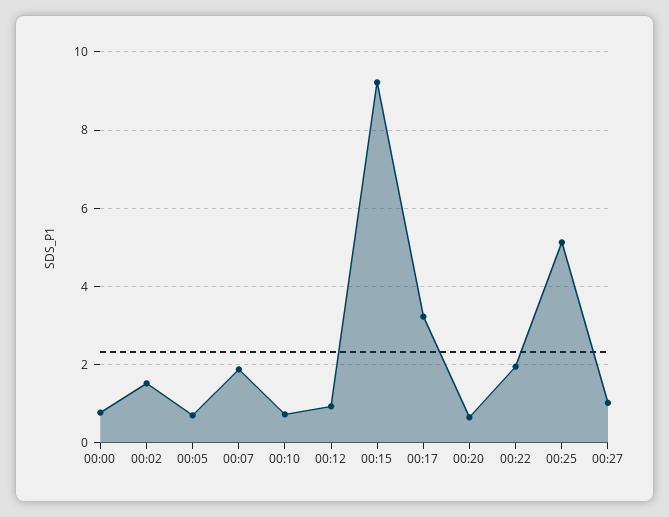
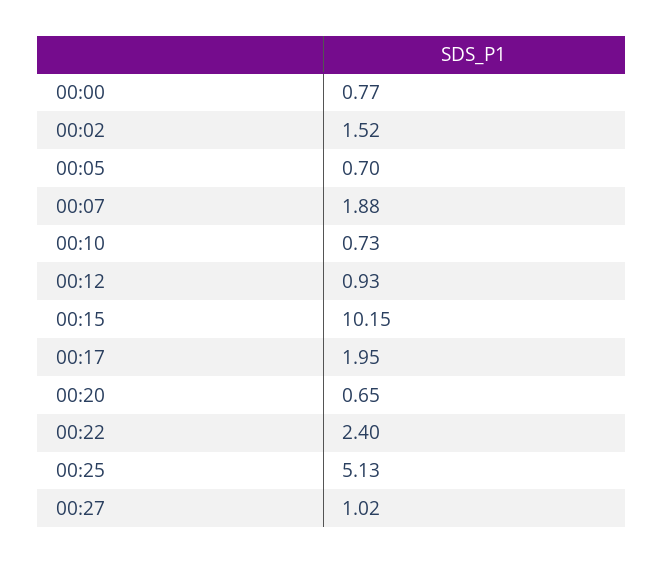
00:15: 9.2 -> 10.15
00:17: 3.2 -> 1.95
00:22: 2 -> 2.4

